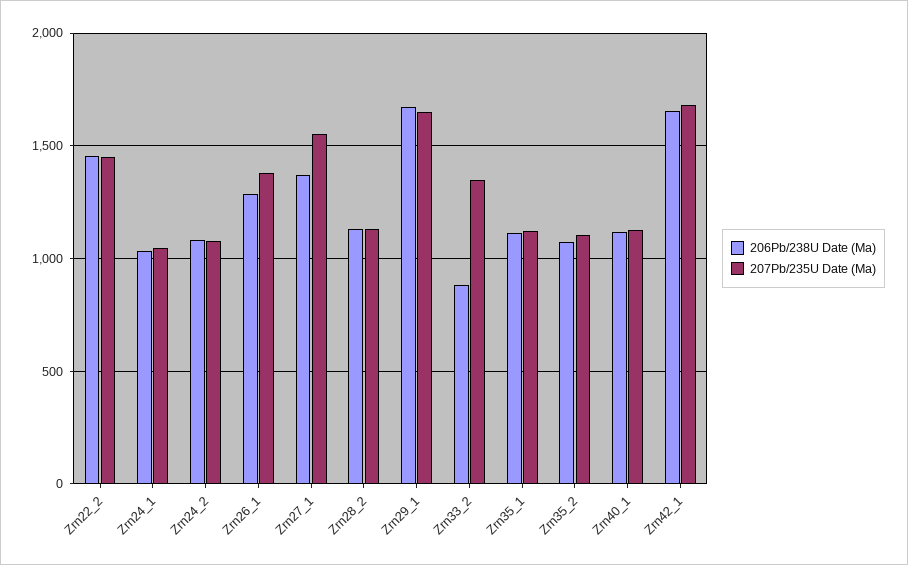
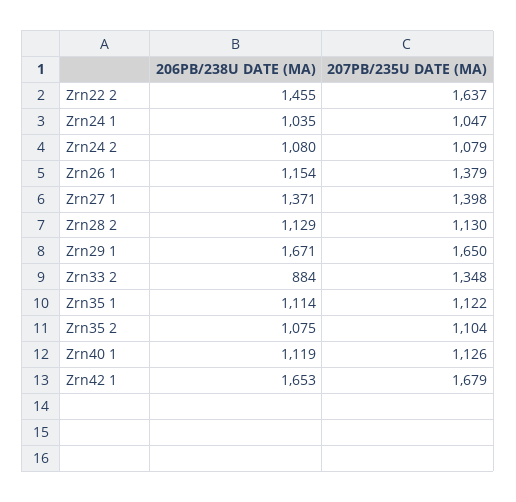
207Pb/235U Date (Ma), Zrn22_2: 1450 -> 1637
206Pb/238U Date (Ma), Zrn26_1: 1300 -> 1154
207Pb/235U Date (Ma), Zrn27_1: 1550 -> 1398

